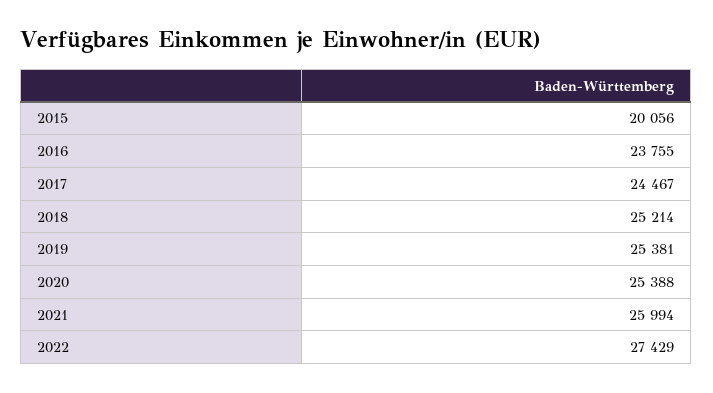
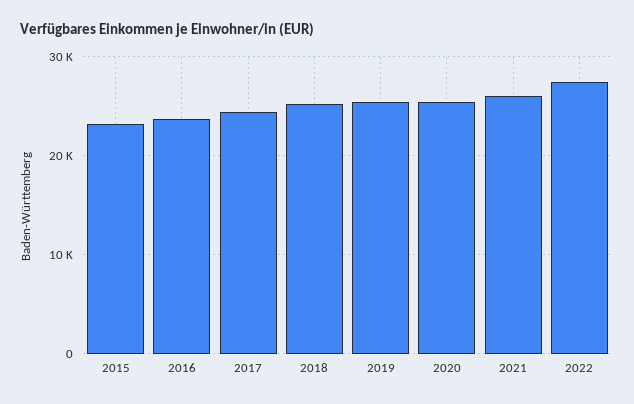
2015: 20056 -> 23000

